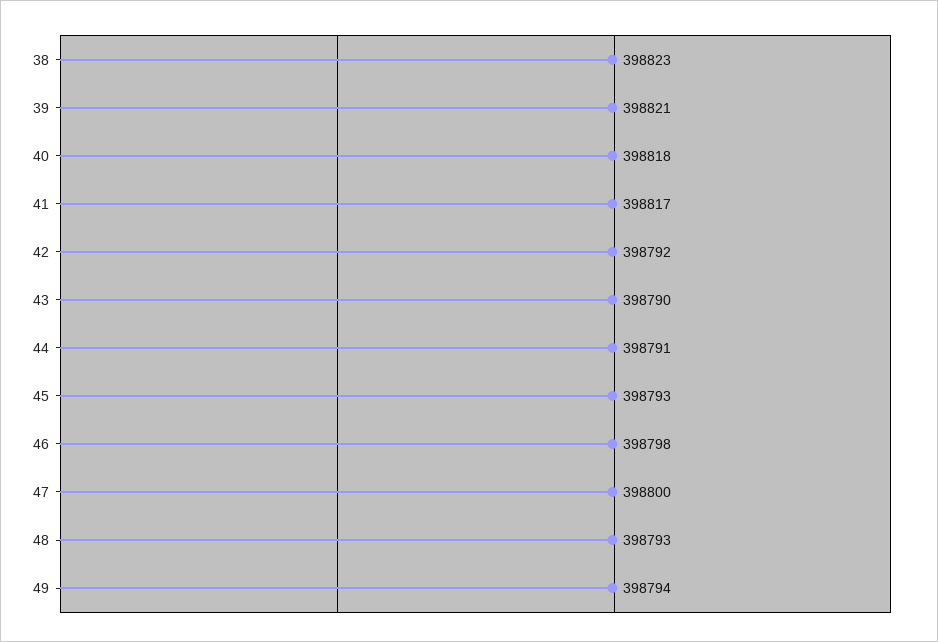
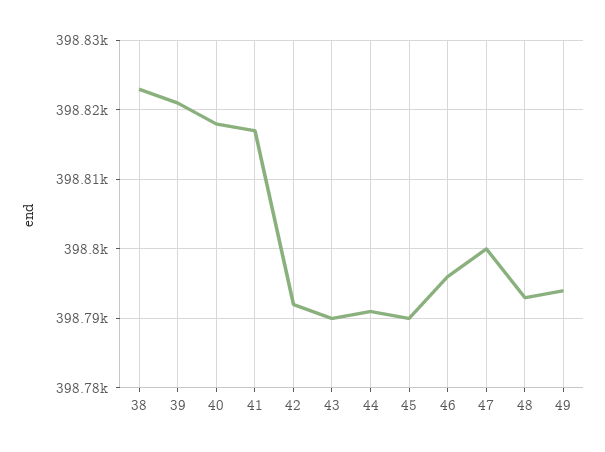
45: 398793 -> 398790
46: 398798 -> 398796

